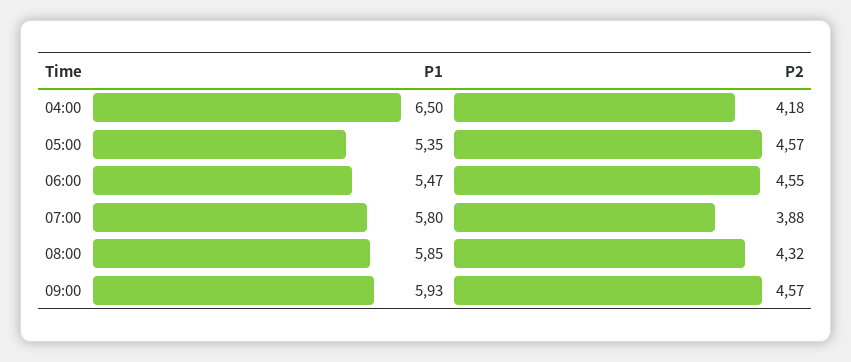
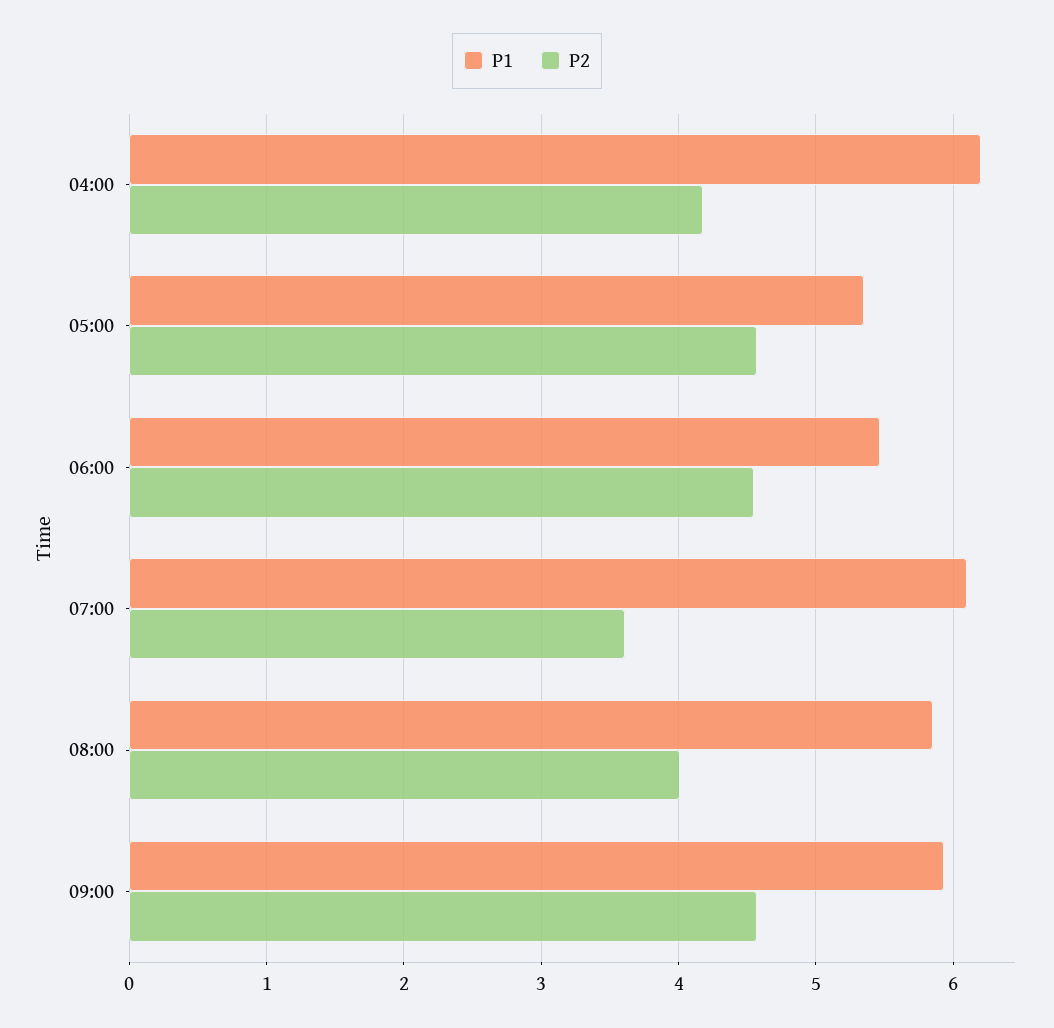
P1, 04:00: 6.5 -> 6.2
P1, 07:00: 5.8 -> 6.1
P2, 07:00: 3.88 -> 3.6
P2, 08:00: 4.32 -> 4

